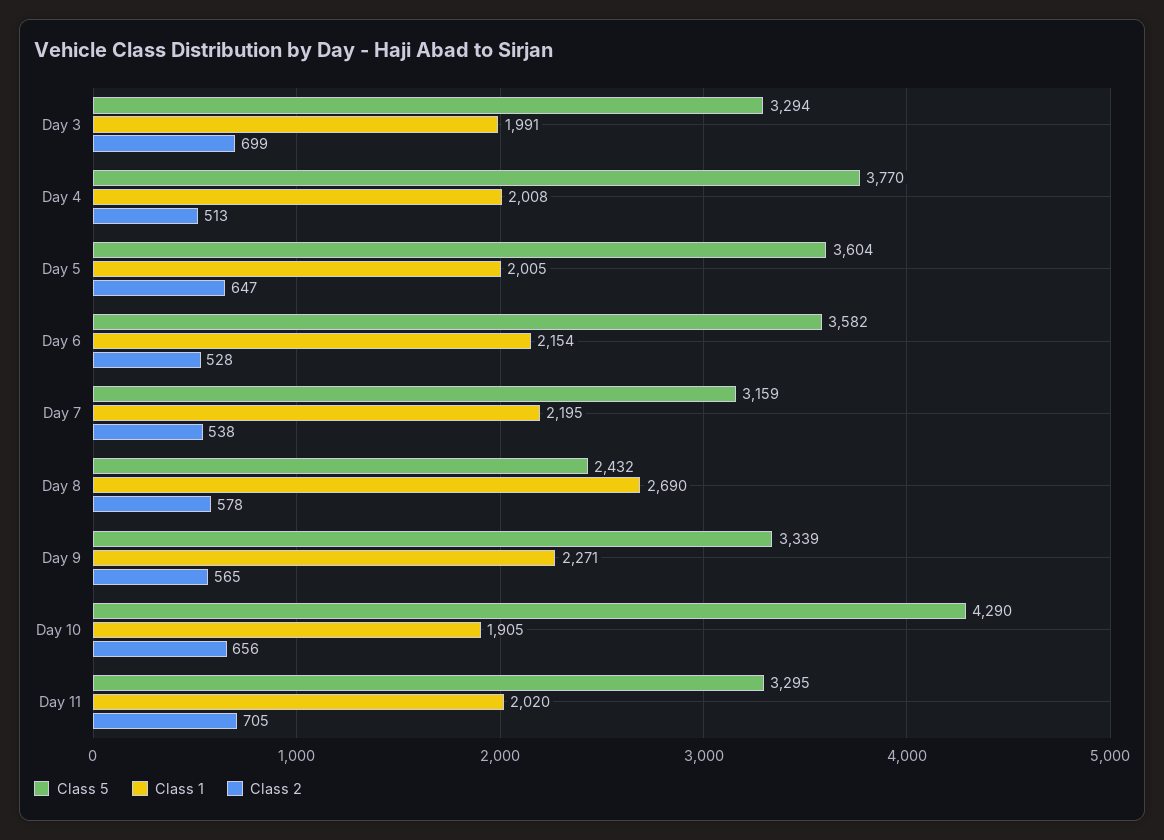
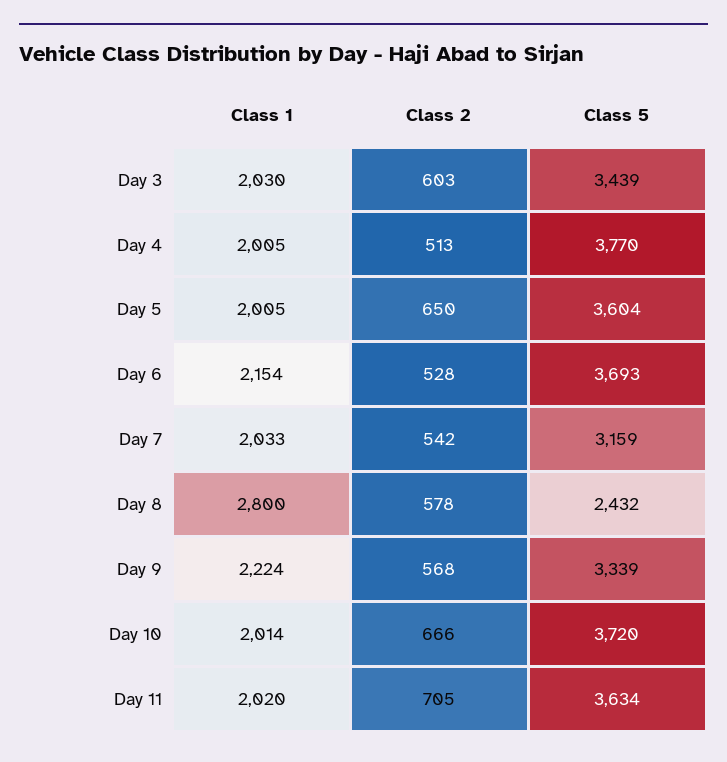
Class 5, Day 3: 3294 -> 3439
Class 1, Day 3: 1991 -> 2030
Class 2, Day 3: 699 -> 603
Class 1, Day 4: 2008 -> 2005
Class 2, Day 5: 647 -> 650
Class 5, Day 6: 3582 -> 3693
Class 1, Day 7: 2195 -> 2033
Class 2, Day 7: 538 -> 542
Class 1, Day 8: 2690 -> 2800
Class 1, Day 9: 2271 -> 2224
Class 2, Day 9: 565 -> 568
Class 5, Day 10: 4290 -> 3720
Class 1, Day 10: 1905 -> 2014
Class 2, Day 10: 656 -> 666
Class 5, Day 11: 3295 -> 3634

